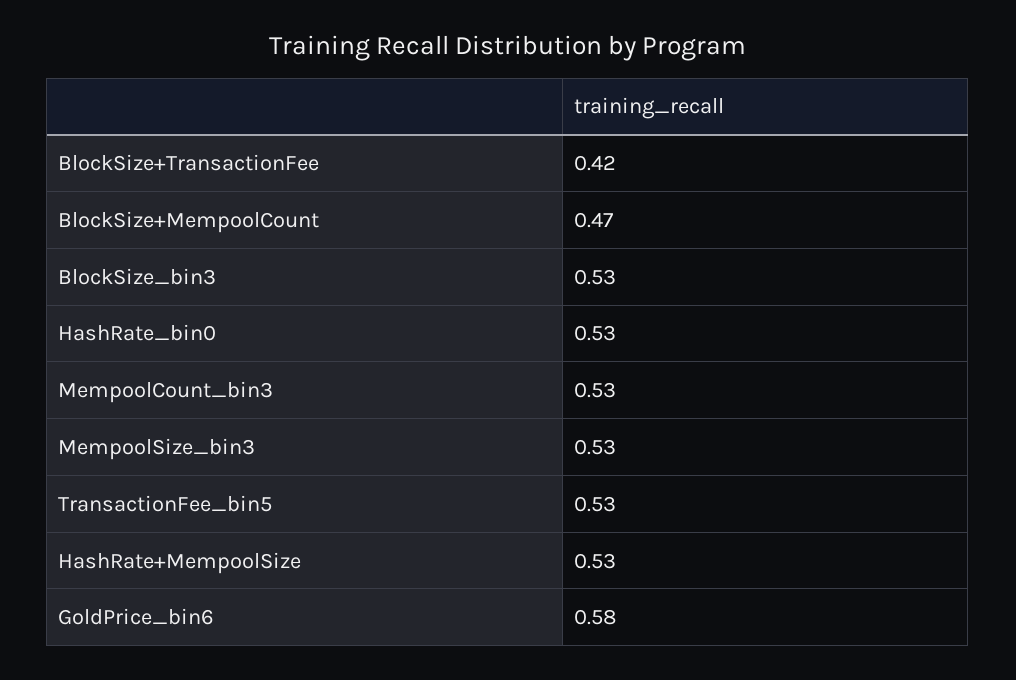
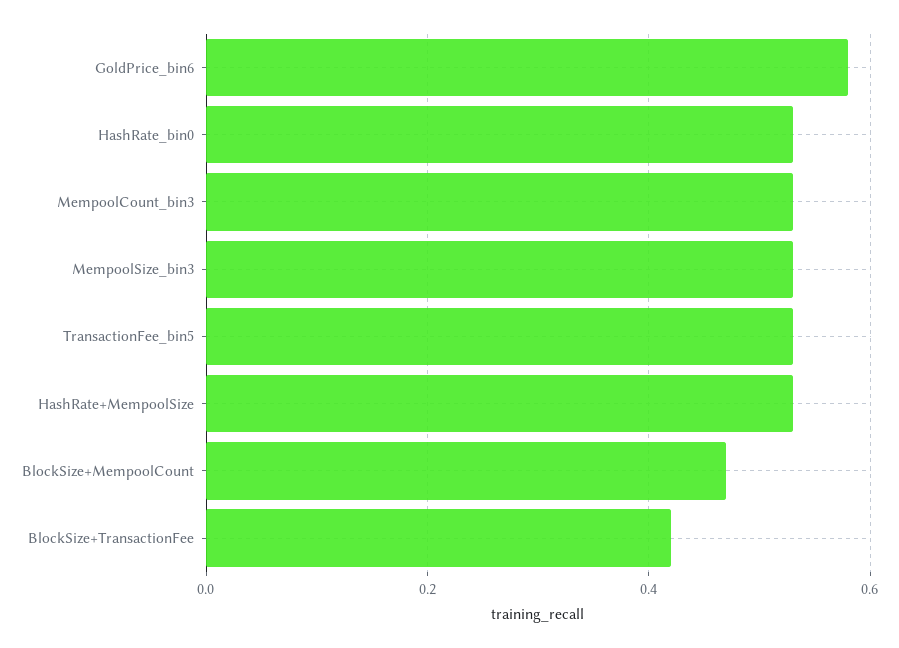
BlockSize_bin3: 0.53 -> none

